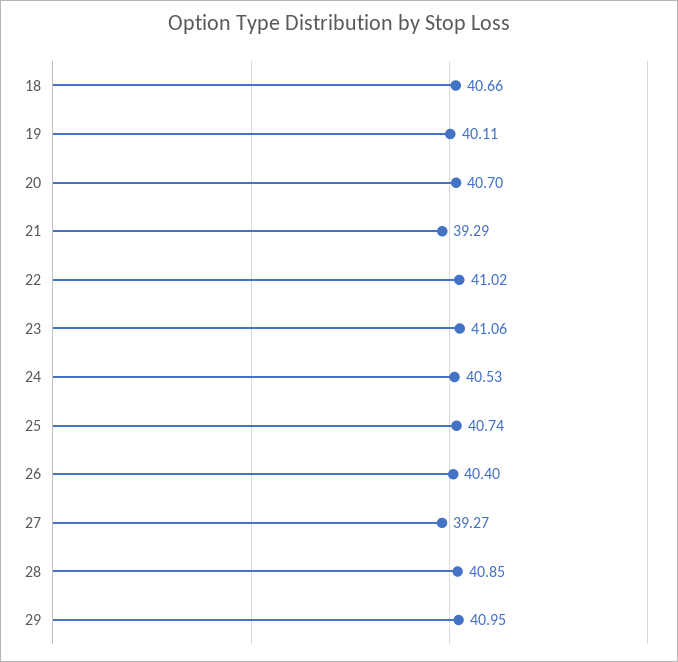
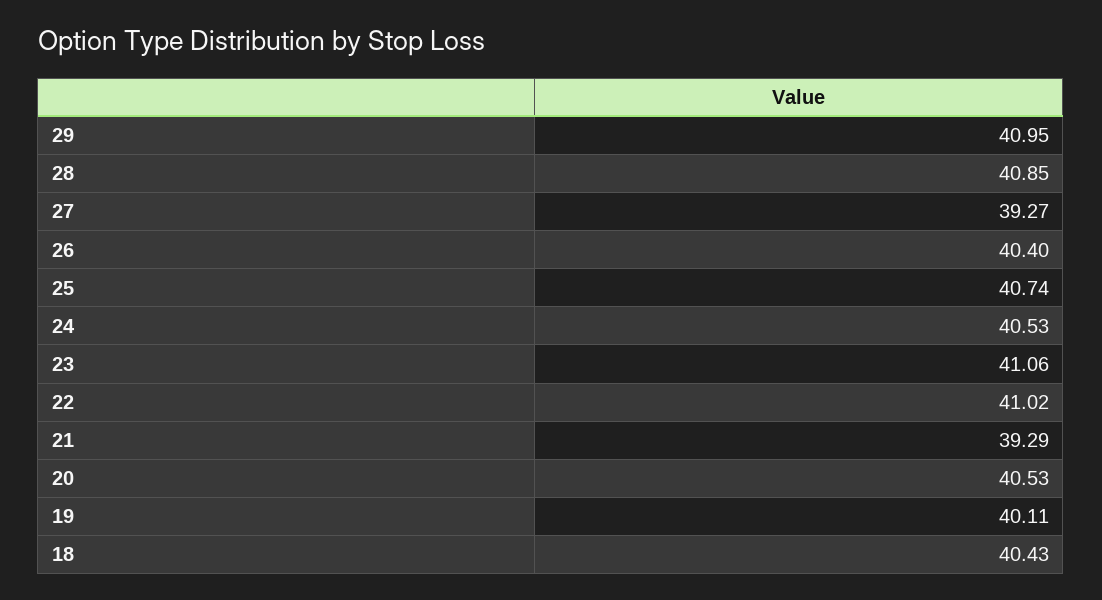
18: 40.66 -> 40.43
20: 40.7 -> 40.53

